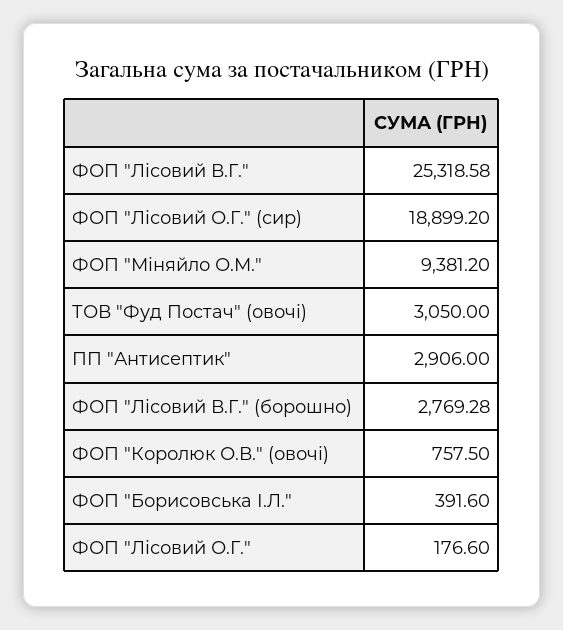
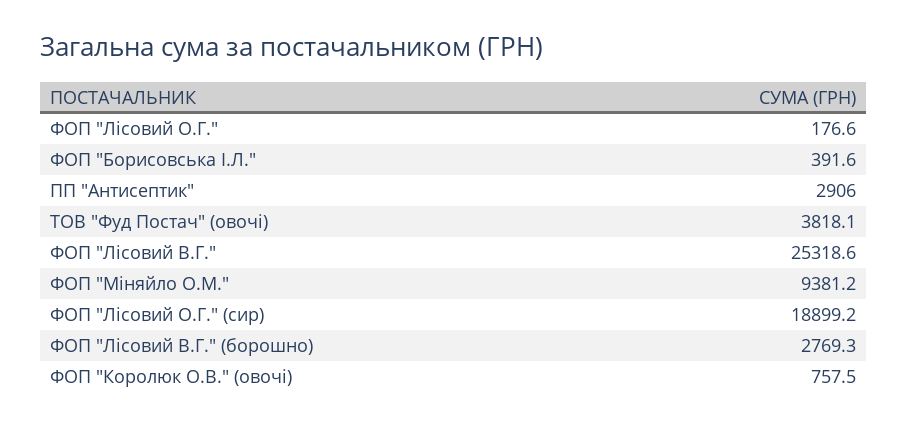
ТОВ "Фуд Постач" (овочі): 3050 -> 3818.1

